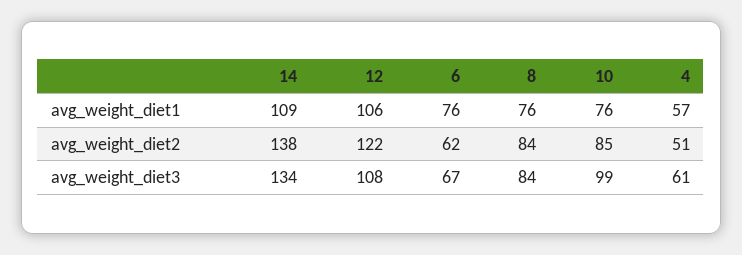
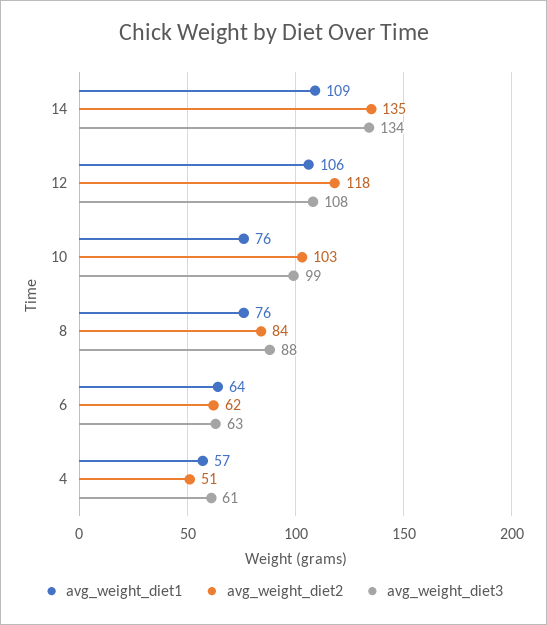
avg_weight_diet1, 6: 76 -> 64
avg_weight_diet2, 14: 138 -> 135
avg_weight_diet2, 12: 122 -> 118
avg_weight_diet2, 10: 85 -> 103
avg_weight_diet3, 6: 67 -> 63
avg_weight_diet3, 8: 84 -> 88

